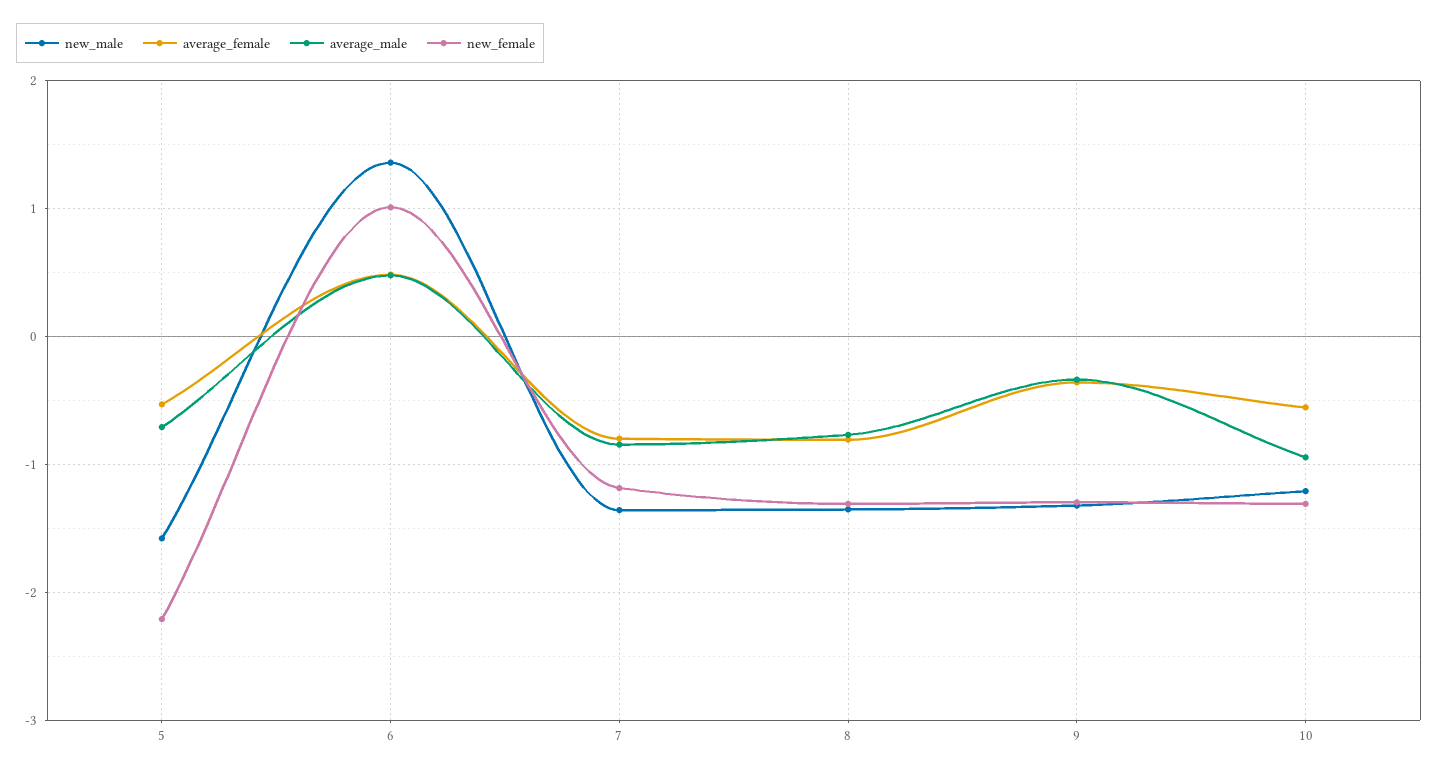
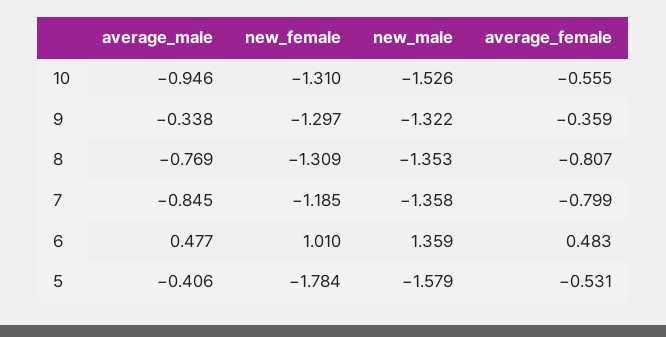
average_male, 5: -0.7 -> -0.406
new_female, 5: -2.2 -> -1.784
new_male, 10: -1.2 -> -1.526

